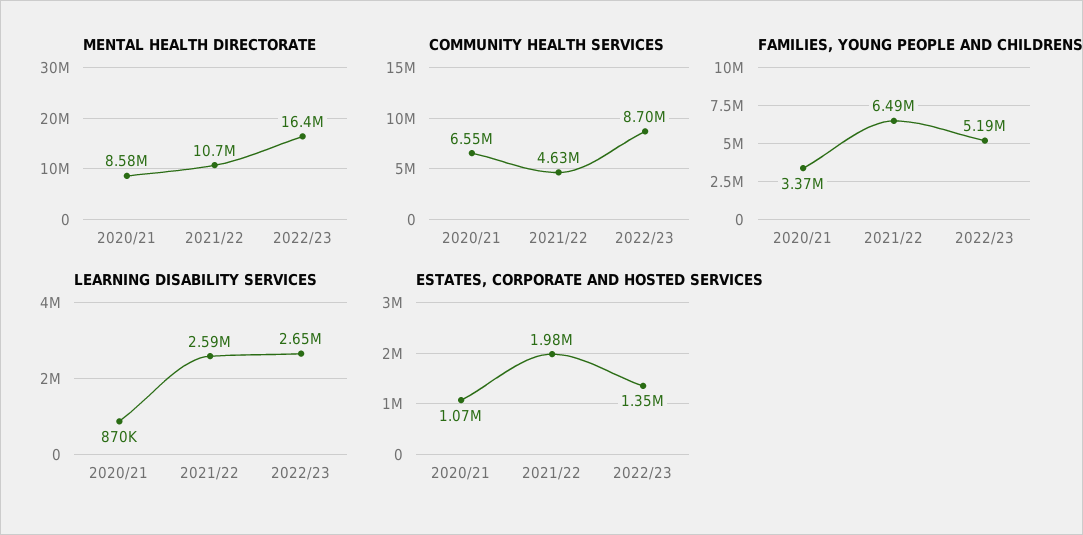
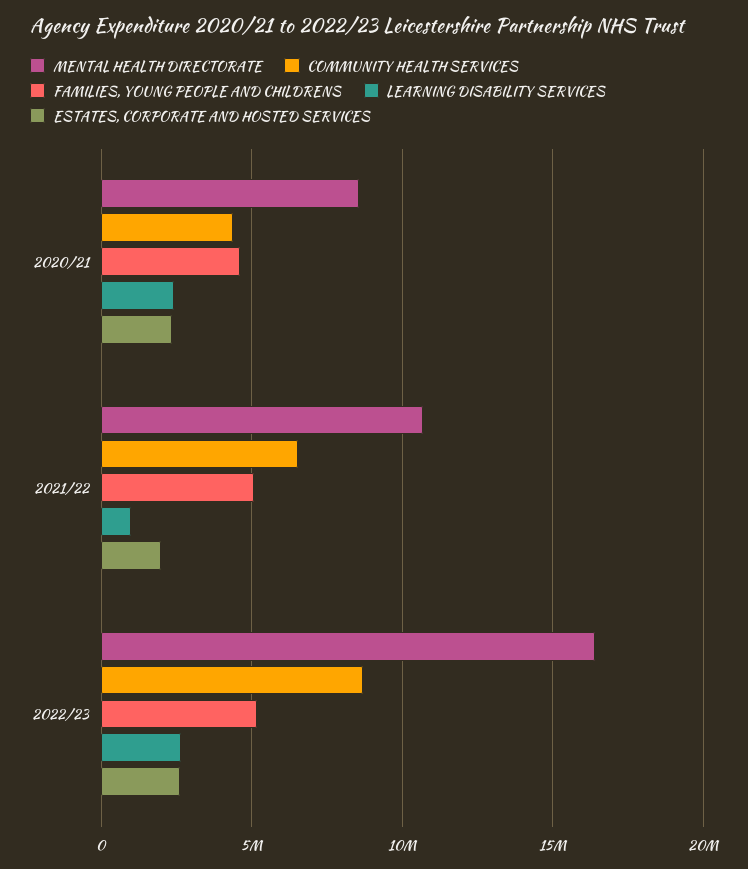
COMMUNITY HEALTH SERVICES, 2020/21: 6550000 -> 4500000
COMMUNITY HEALTH SERVICES, 2021/22: 4630000 -> 6500000
FAMILIES, YOUNG PEOPLE AND CHILDRENS, 2020/21: 3370000 -> 4500000
FAMILIES, YOUNG PEOPLE AND CHILDRENS, 2021/22: 6490000 -> 5000000
LEARNING DISABILITY SERVICES, 2020/21: 870000 -> 2500000
LEARNING DISABILITY SERVICES, 2021/22: 2590000 -> 1000000
ESTATES, CORPORATE AND HOSTED SERVICES, 2020/21: 1070000 -> 2500000
ESTATES, CORPORATE AND HOSTED SERVICES, 2022/23: 1350000 -> 2500000

